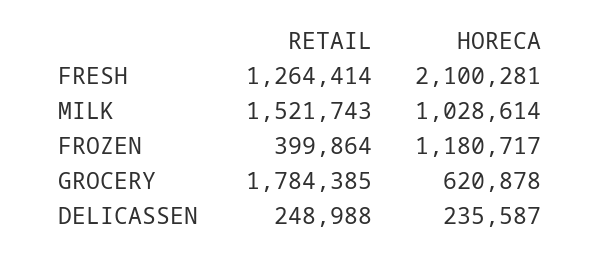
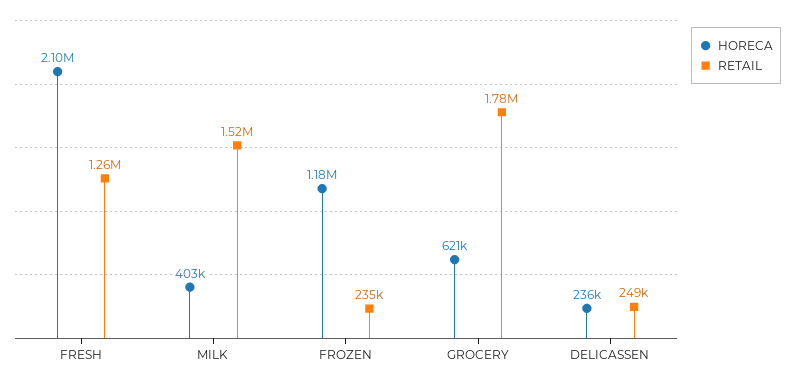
HORECA, MILK: 1028614 -> 403000
RETAIL, FROZEN: 399864 -> 235000

